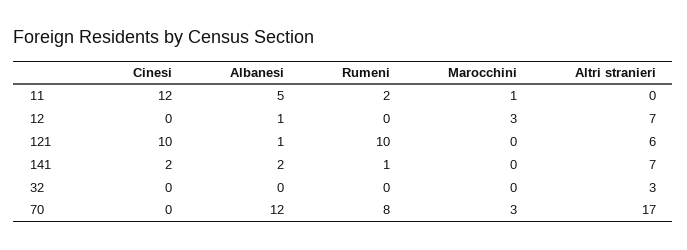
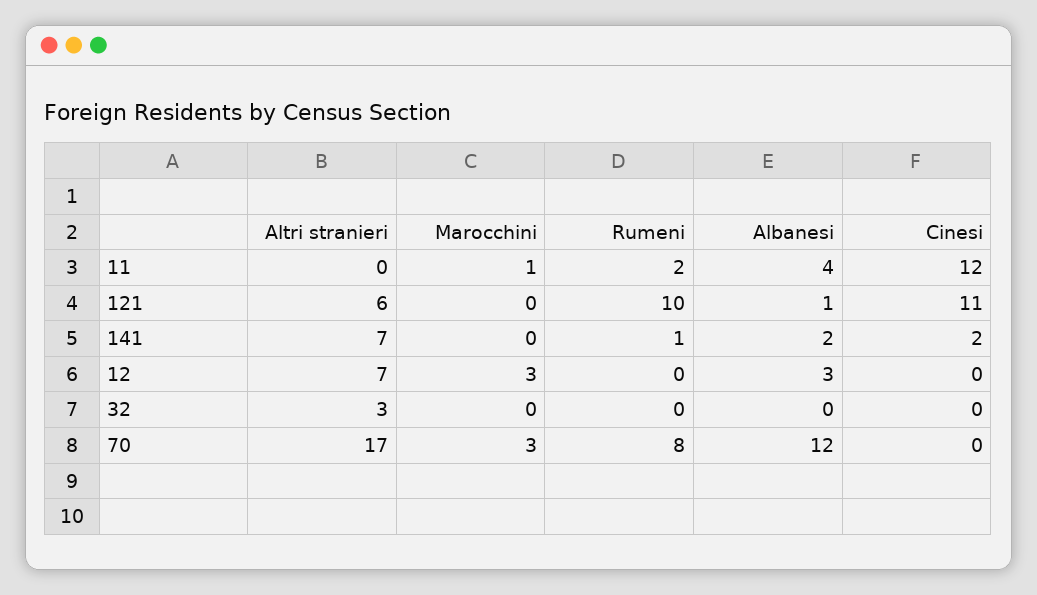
Albanesi, 11: 5 -> 4
Albanesi, 12: 1 -> 3
Cinesi, 121: 10 -> 11

